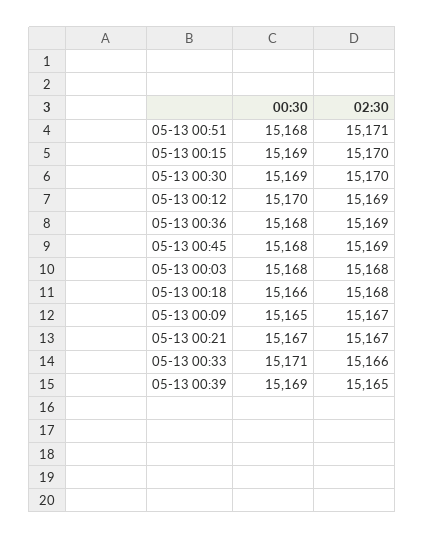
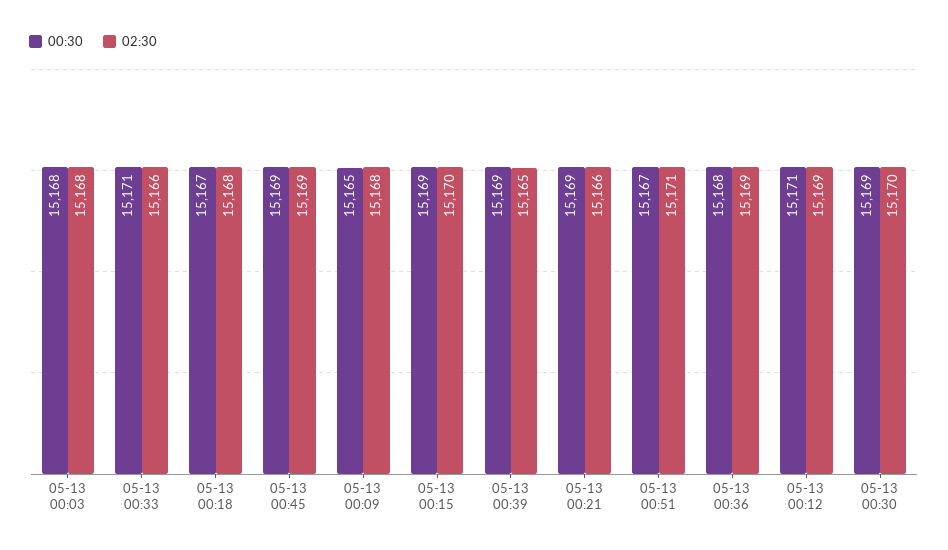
00:30, 05-13 00:51: 15168 -> 15167
00:30, 05-13 00:12: 15170 -> 15171
00:30, 05-13 00:45: 15168 -> 15169
00:30, 05-13 00:18: 15166 -> 15167
02:30, 05-13 00:09: 15167 -> 15168
00:30, 05-13 00:21: 15167 -> 15169
02:30, 05-13 00:21: 15167 -> 15166

